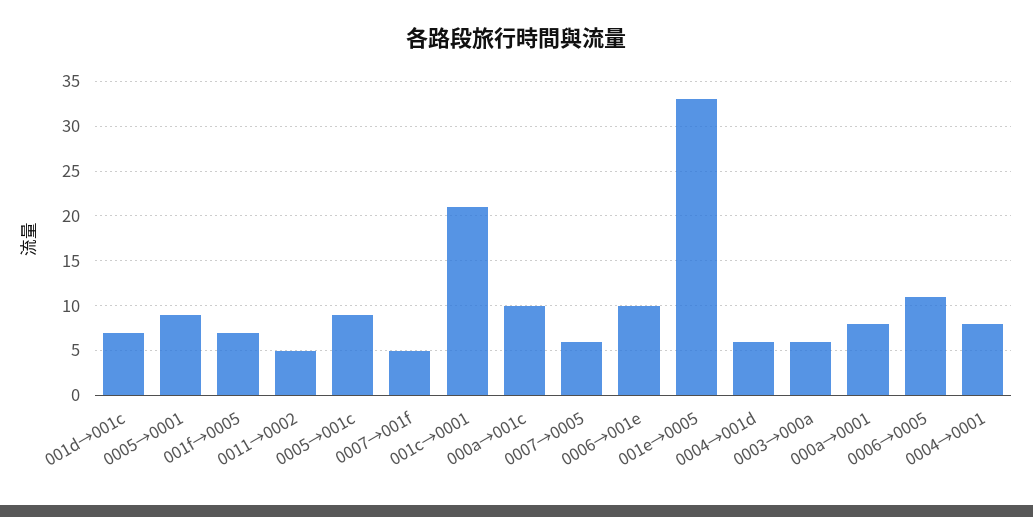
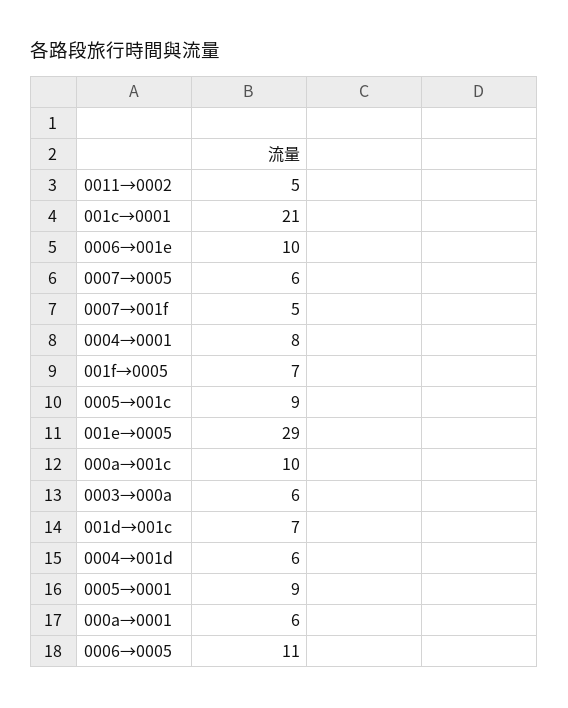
001e→0005: 33 -> 29
000a→0001: 8 -> 6

